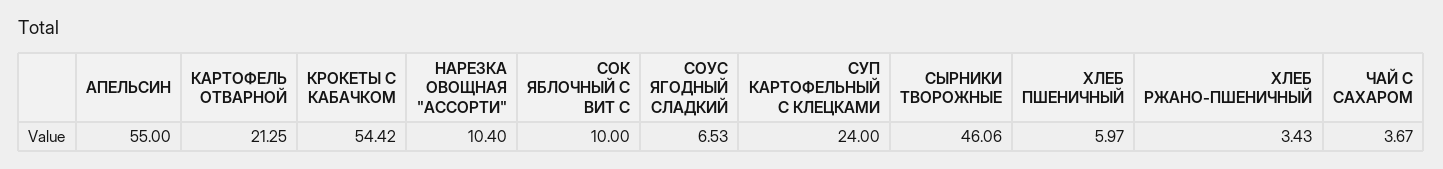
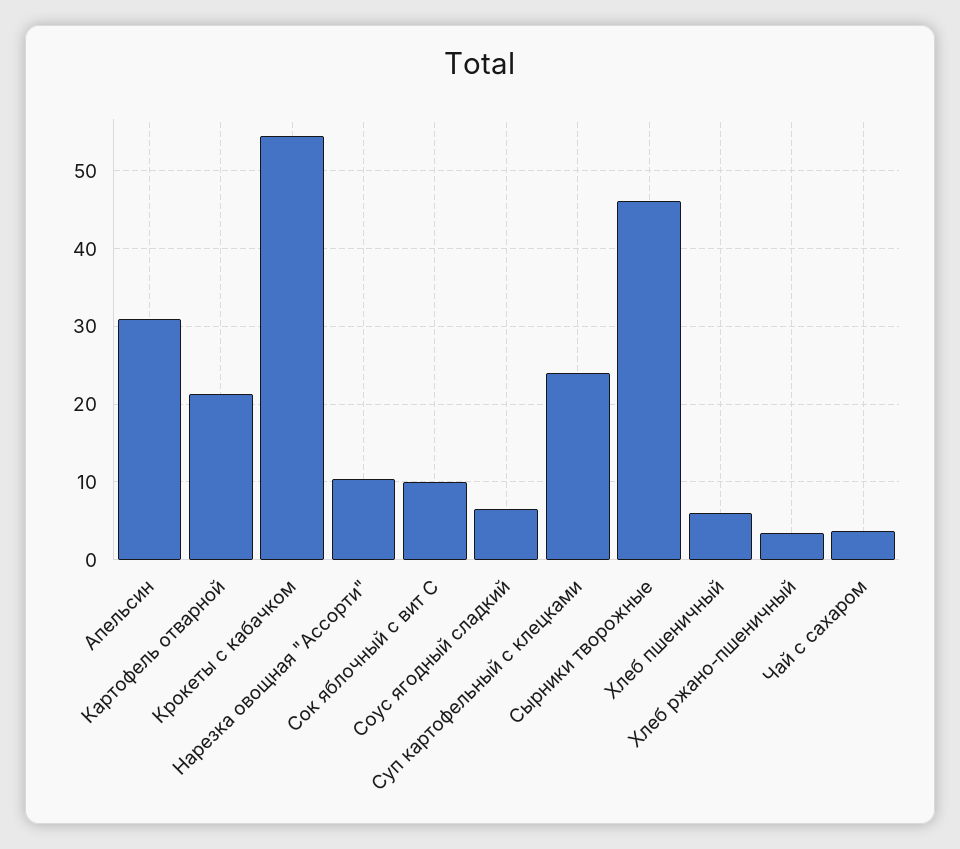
АПЕЛЬСИН: 55 -> 31

